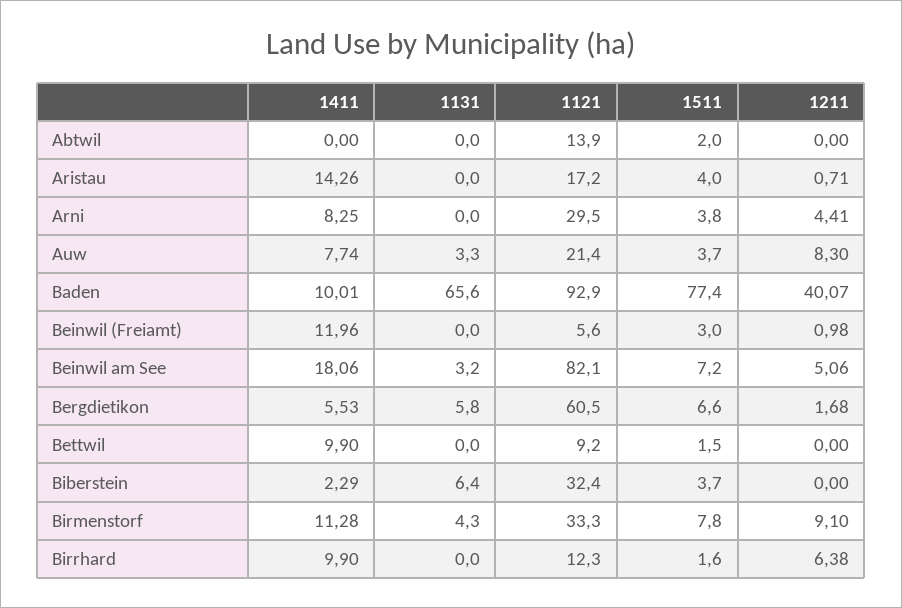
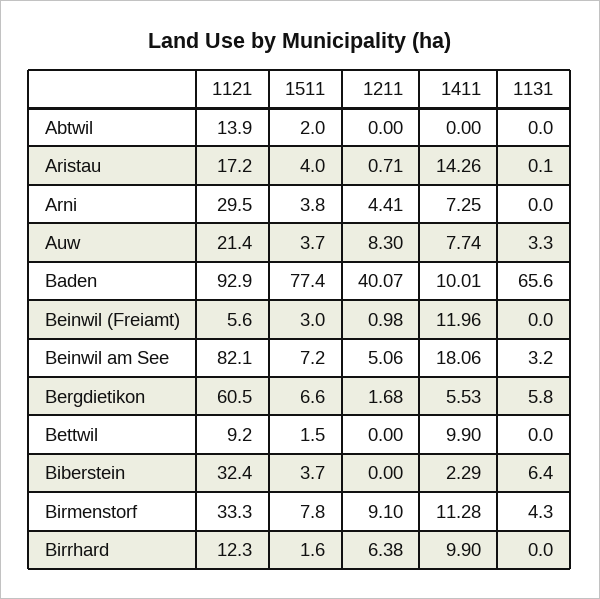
1131, Aristau: 0 -> 0.1
1411, Arni: 8.25 -> 7.25

